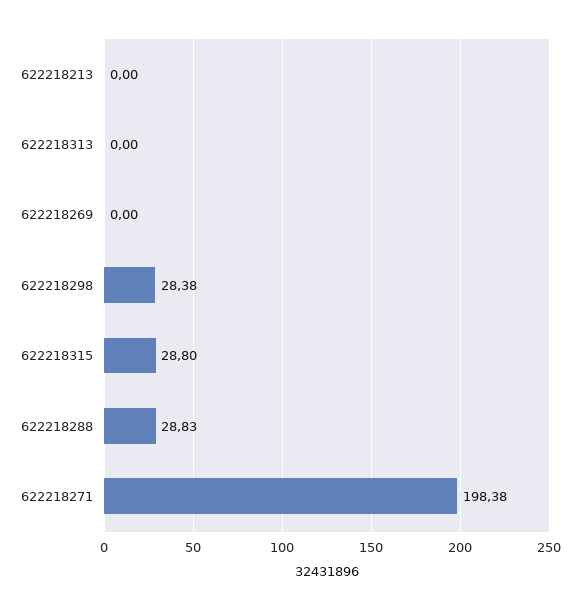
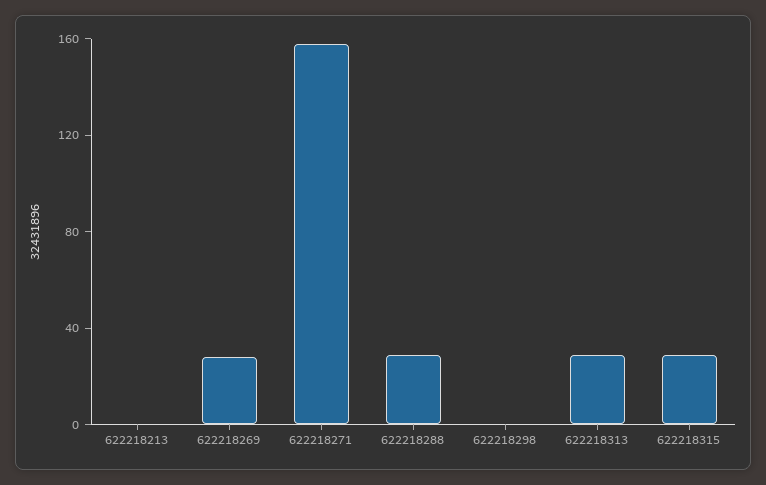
622218313: 0 -> 30
622218269: 0 -> 30
622218298: 28.38 -> 0
622218271: 198.38 -> 160

